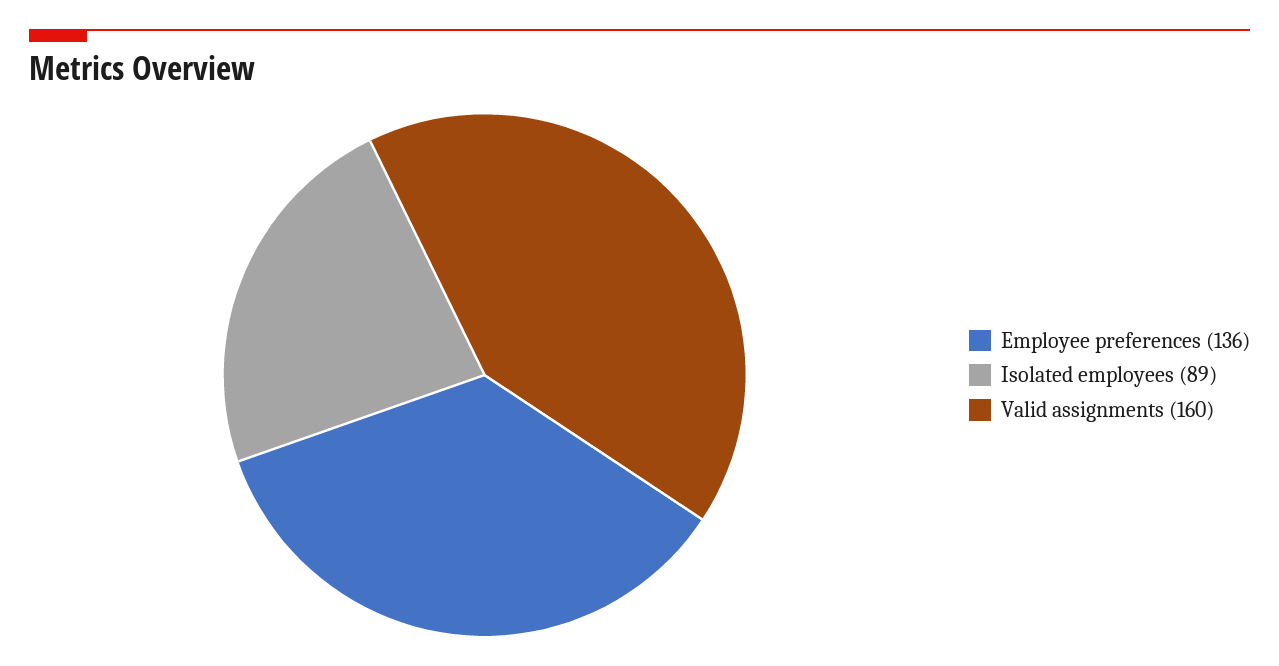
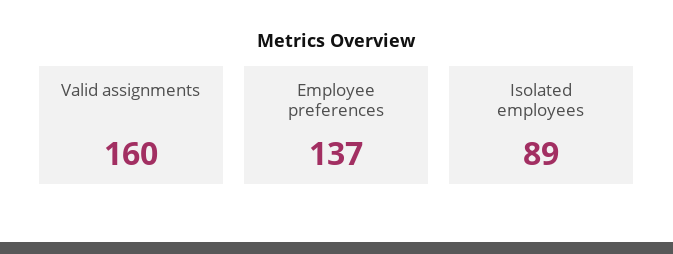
Employee preferences: 136 -> 137

